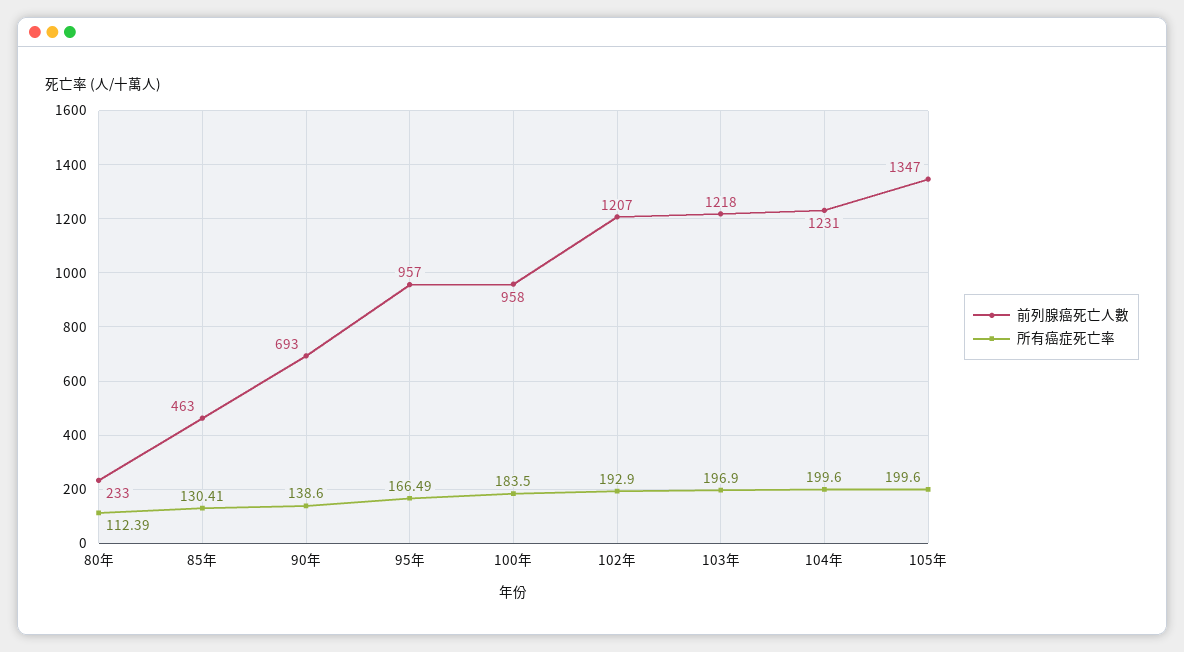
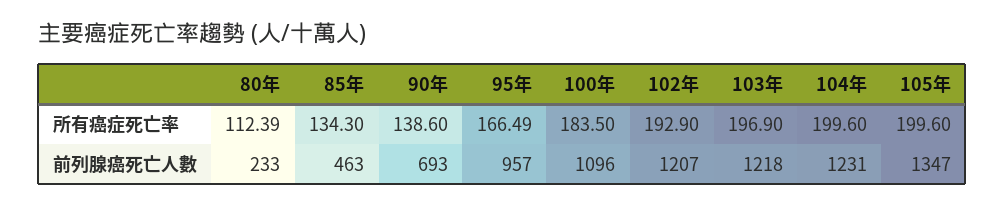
所有癌症死亡率, 85年: 130.41 -> 134.3
前列腺癌死亡人數, 100年: 958 -> 1096

